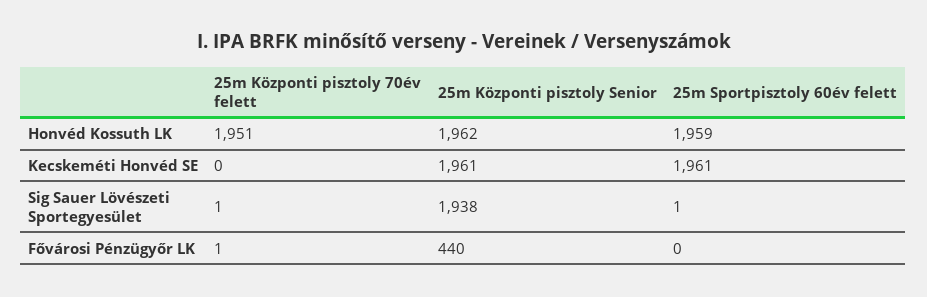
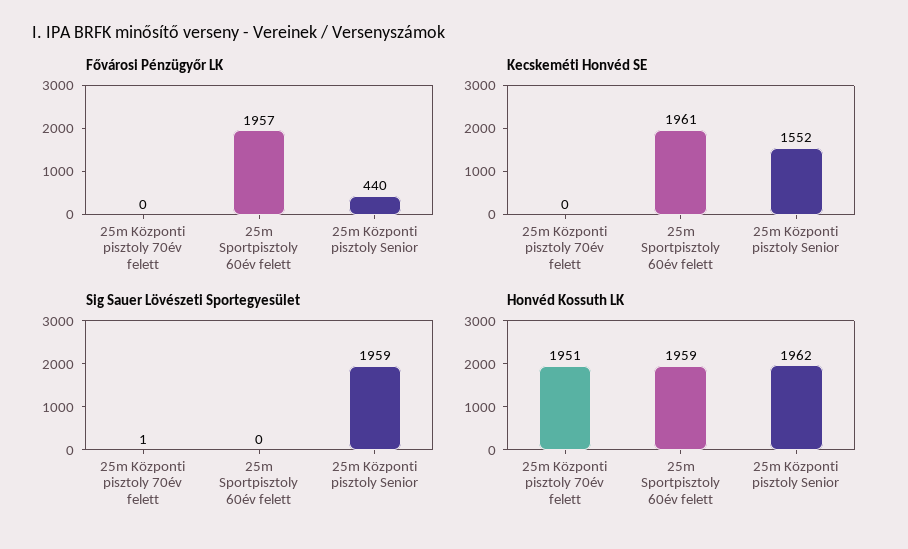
Kecskeméti Honvéd SE, 25m Központi pisztoly Senior: 1961 -> 1552
Sig Sauer Lövészeti Sportegyesület, 25m Központi pisztoly Senior: 1938 -> 1959
Sig Sauer Lövészeti Sportegyesület, 25m Sportpisztoly 60év felett: 1 -> 0
Fővárosi Pénzügyőr LK, 25m Központi pisztoly 70év felett: 1 -> 0
Fővárosi Pénzügyőr LK, 25m Sportpisztoly 60év felett: 0 -> 1957

